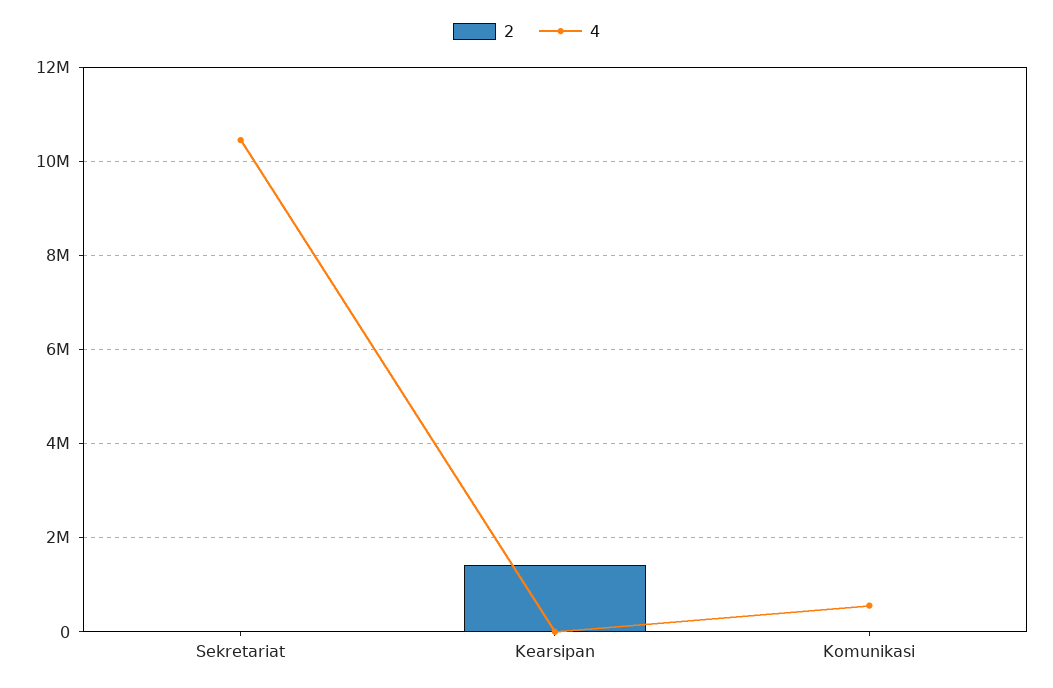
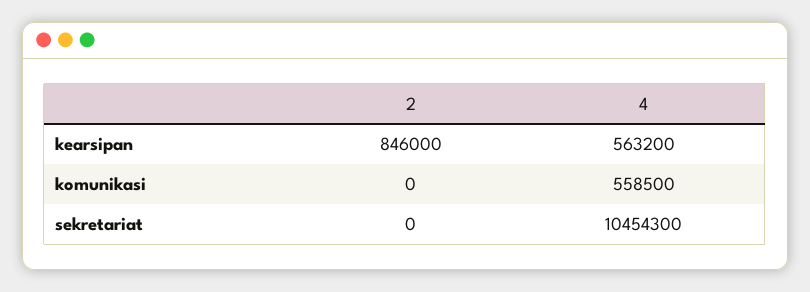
2, Kearsipan: 1400000 -> 846000
4, Kearsipan: 0 -> 563200

